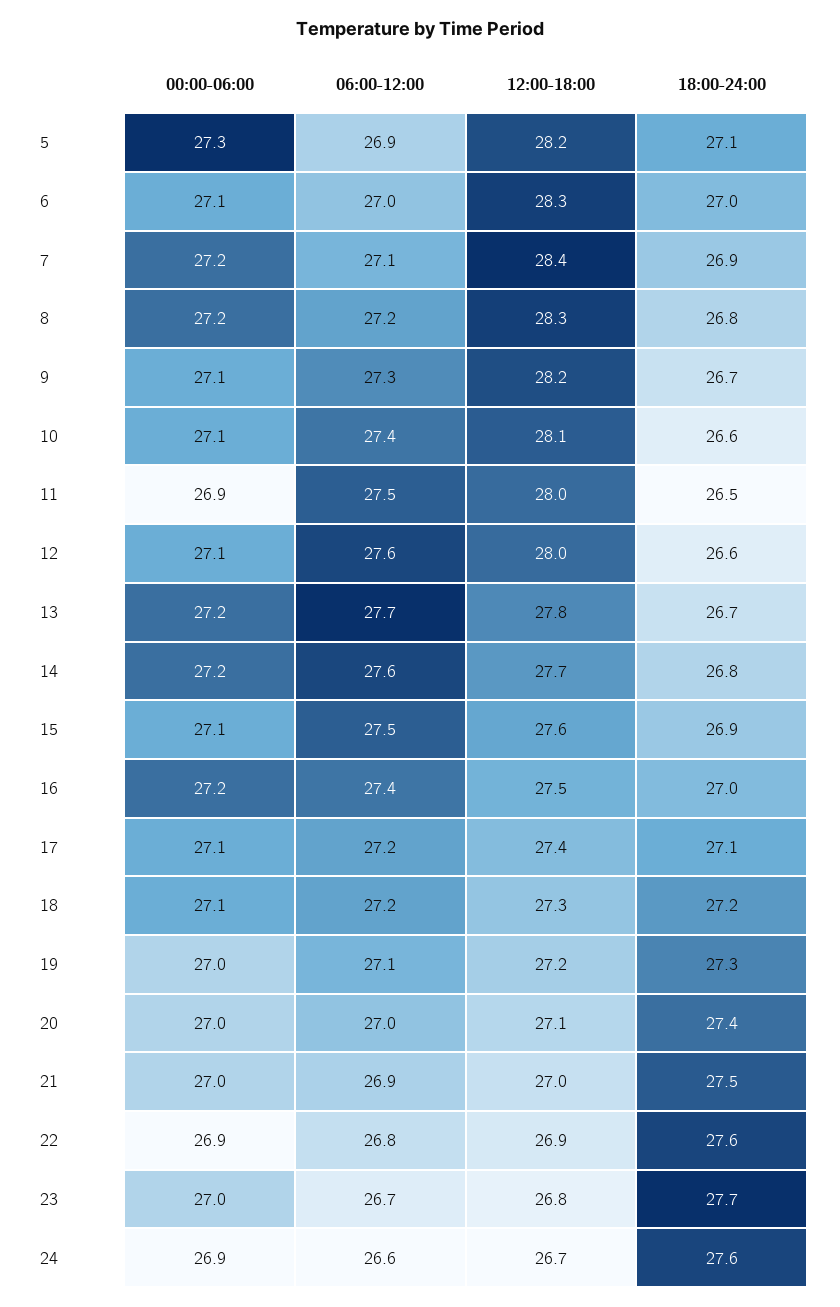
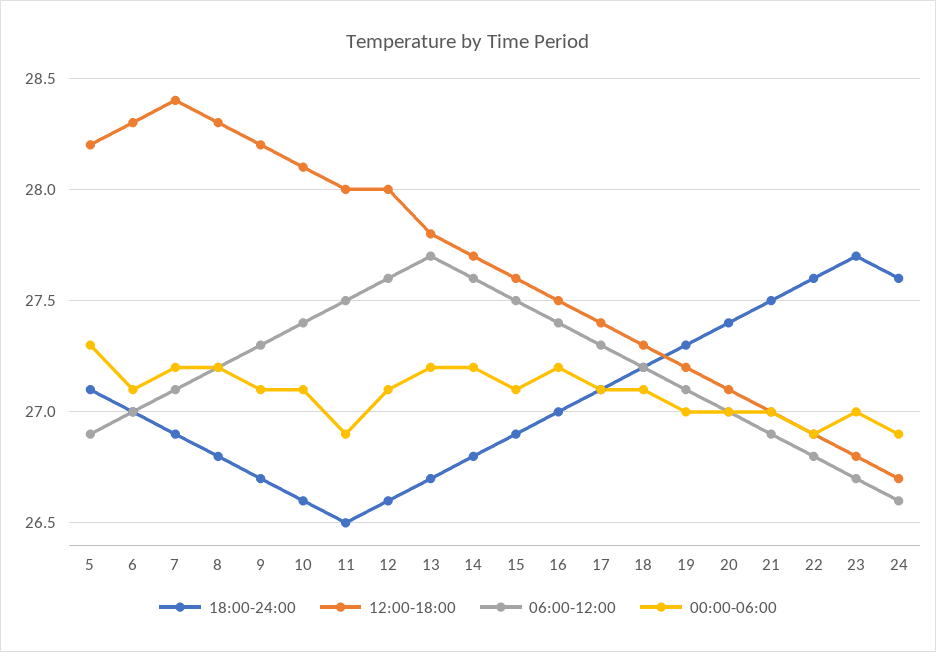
06:00-12:00, 17: 27.2 -> 27.3

